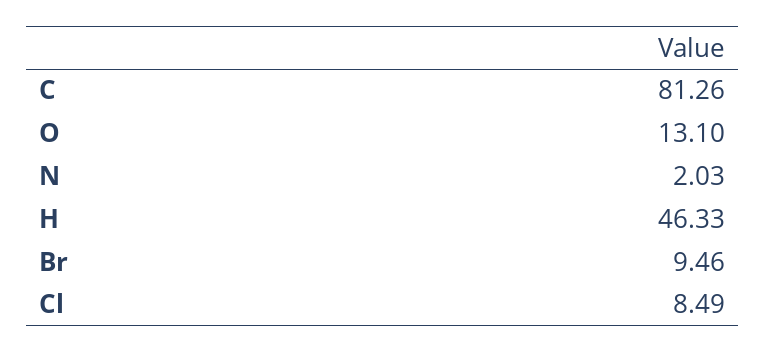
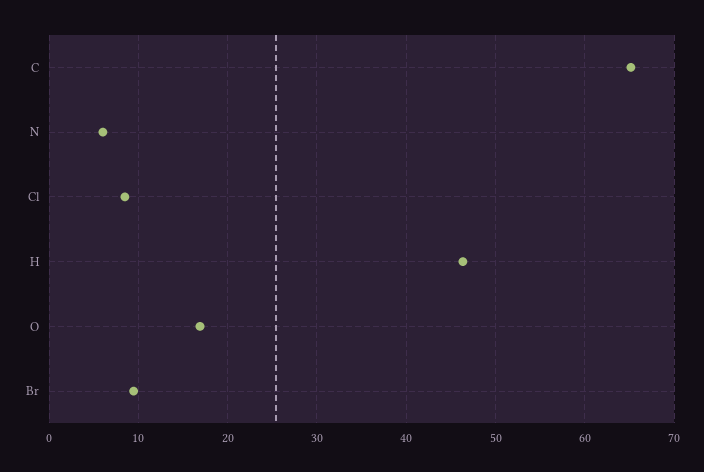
C: 81.26 -> 65
O: 13.1 -> 17
N: 2.03 -> 6

